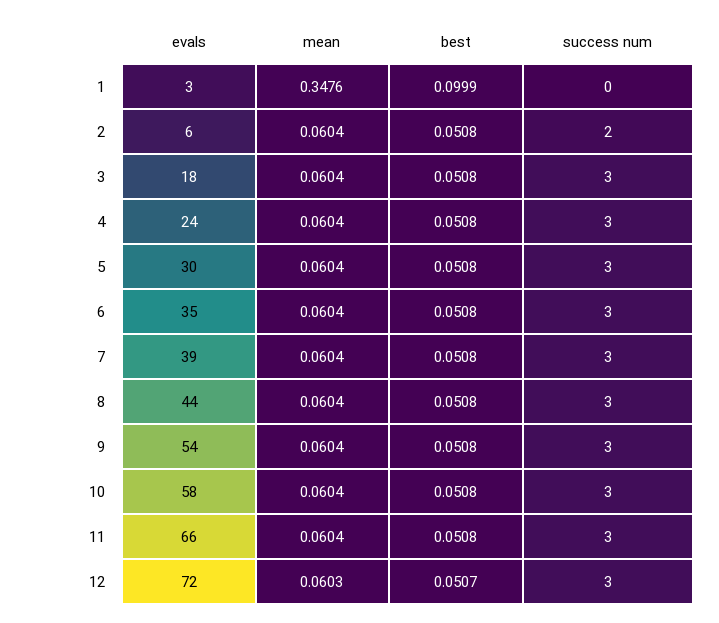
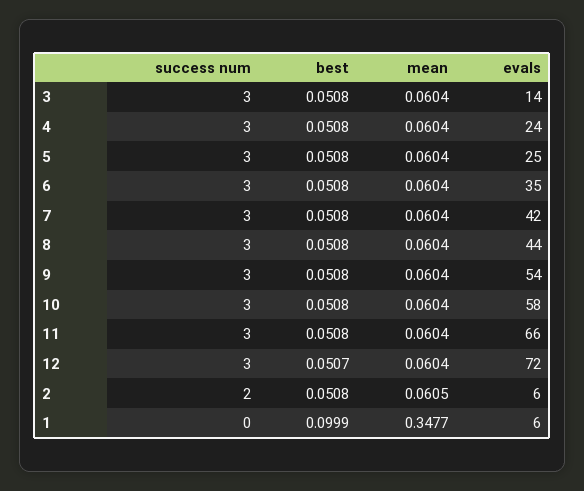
evals, 1: 3 -> 6
mean, 1: 0.3476 -> 0.3477
mean, 2: 0.0604 -> 0.0605
evals, 3: 18 -> 14
evals, 5: 30 -> 25
evals, 7: 39 -> 42
mean, 12: 0.0603 -> 0.0604

